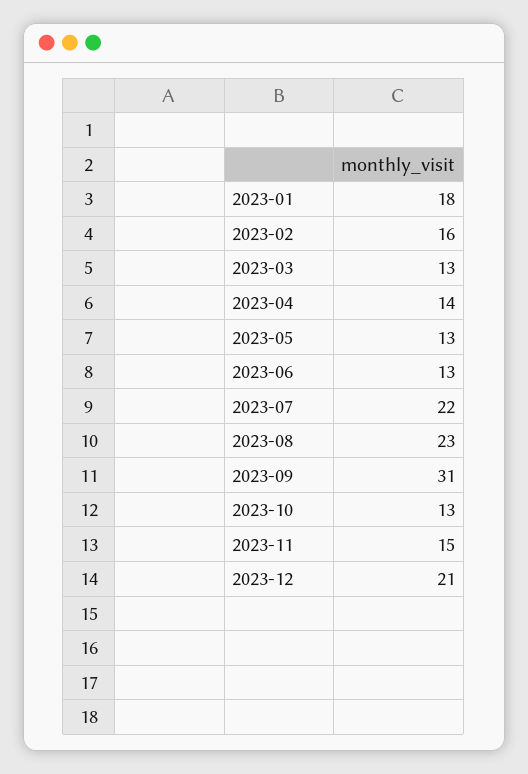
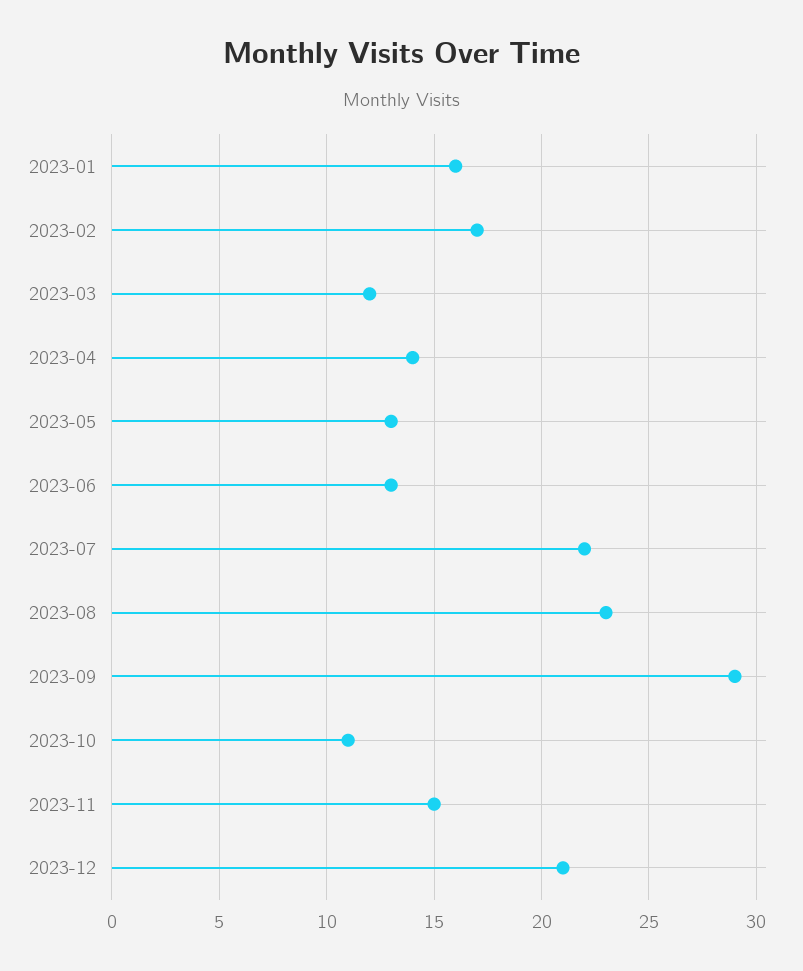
2023-01: 18 -> 16
2023-02: 16 -> 17
2023-03: 13 -> 12
2023-09: 31 -> 29
2023-10: 13 -> 11

